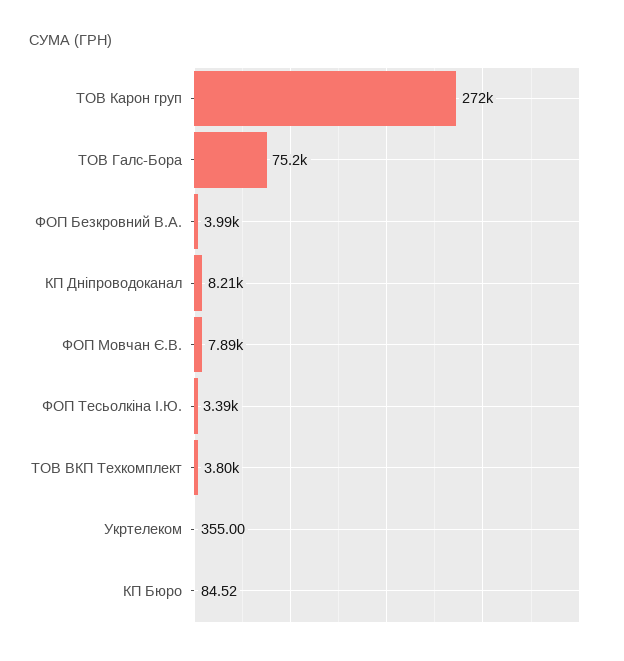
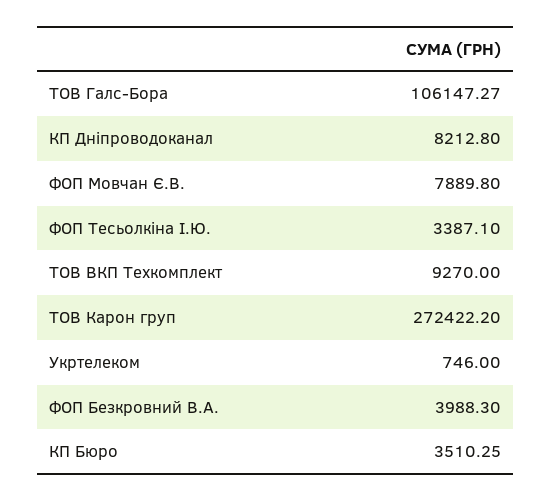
ТОВ Галс-Бора: 75200 -> 106147.27
ТОВ ВКП Техкомплект: 3800 -> 9270
Укртелеком: 355 -> 746
КП Бюро: 84.52 -> 3510.25

